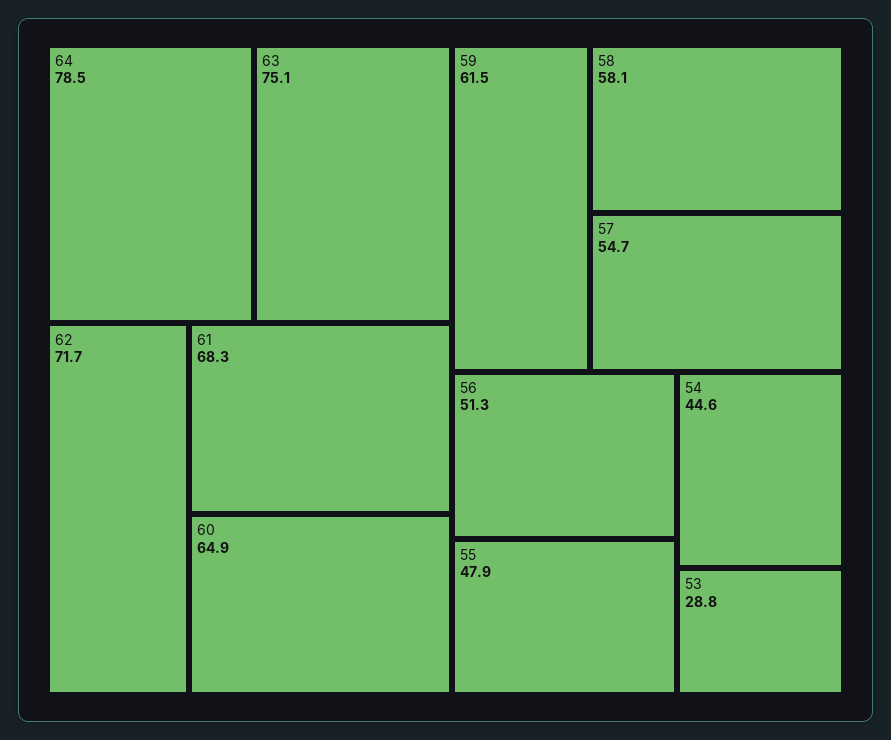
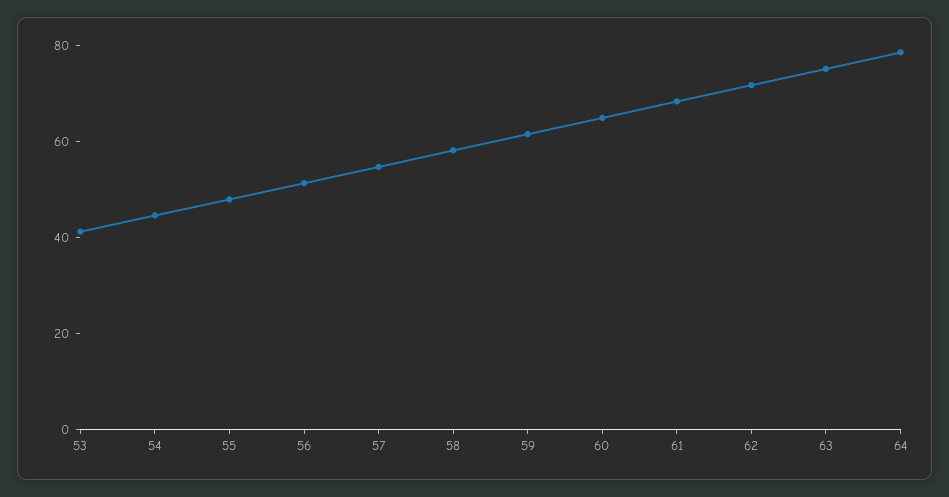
53: 28.8 -> 40

